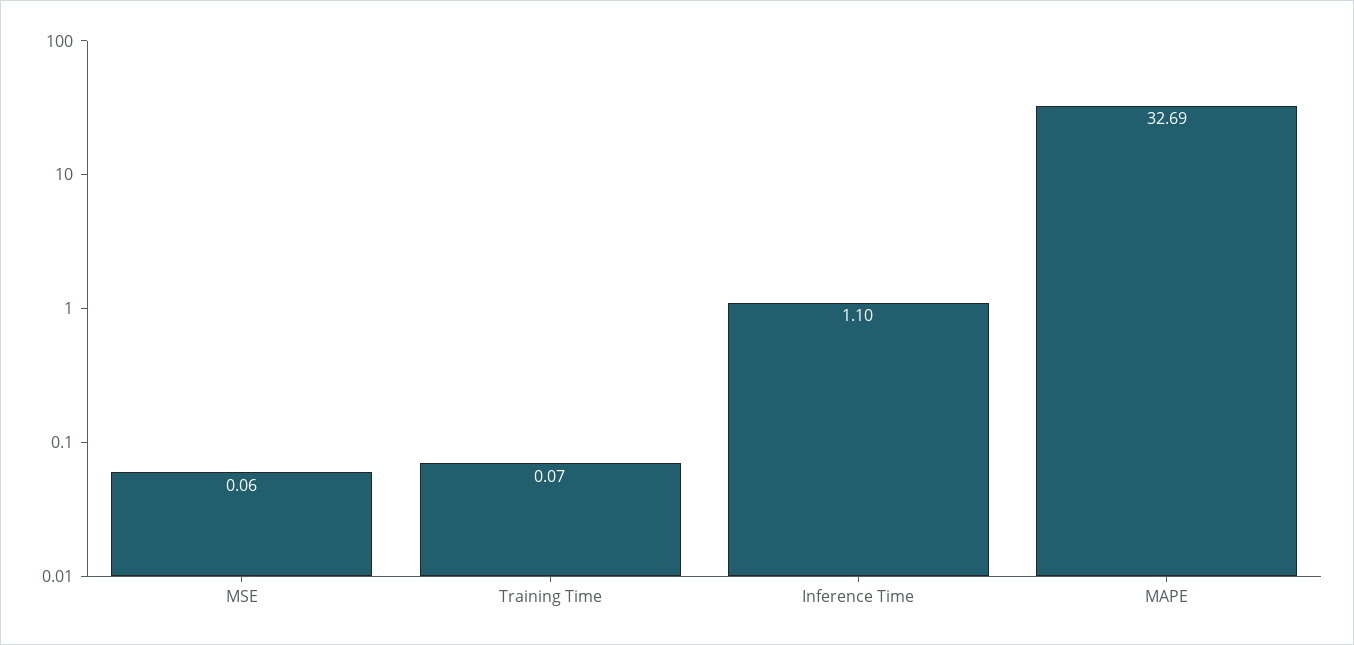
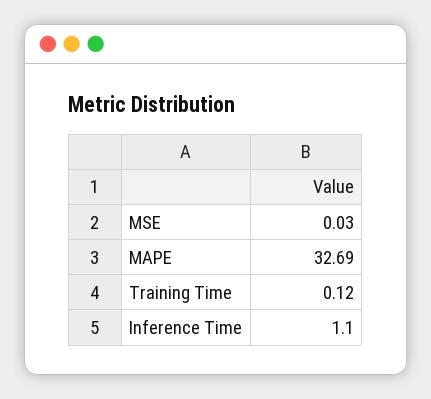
MSE: 0.06 -> 0.03
Training Time: 0.07 -> 0.12

